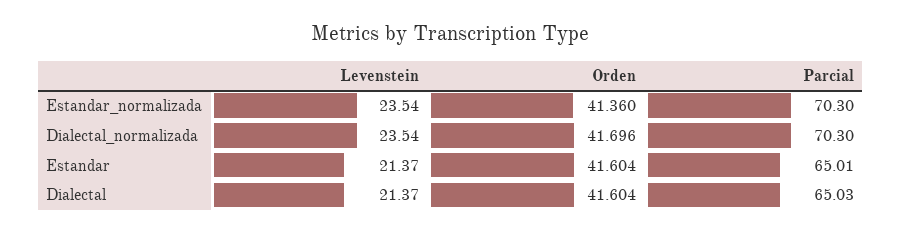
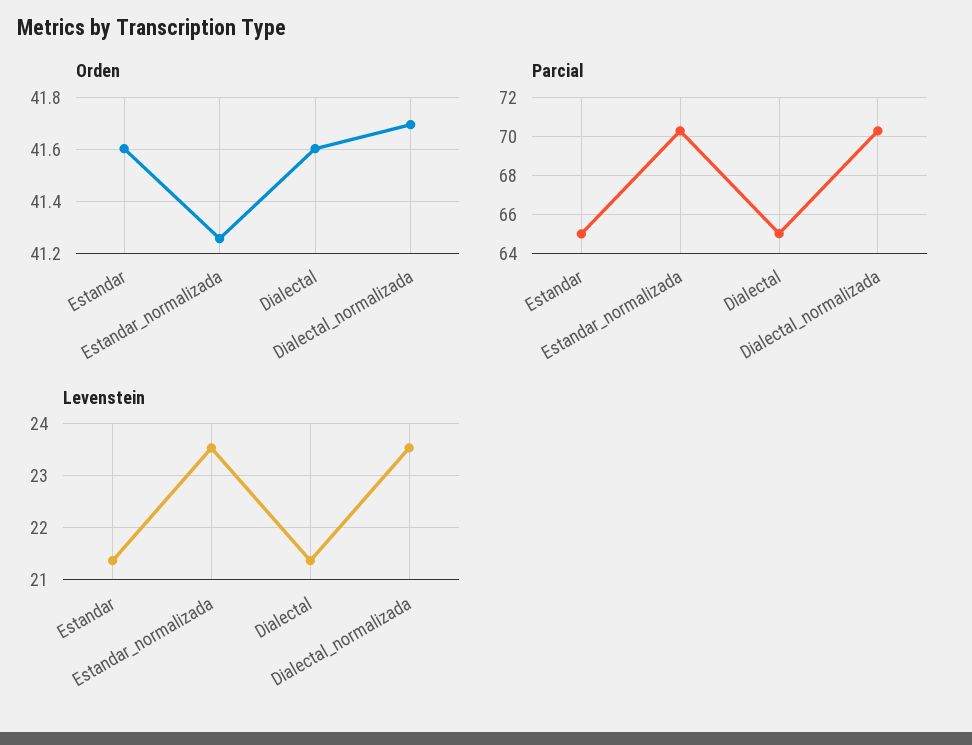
Orden, Estandar_normalizada: 41.36 -> 41.25

